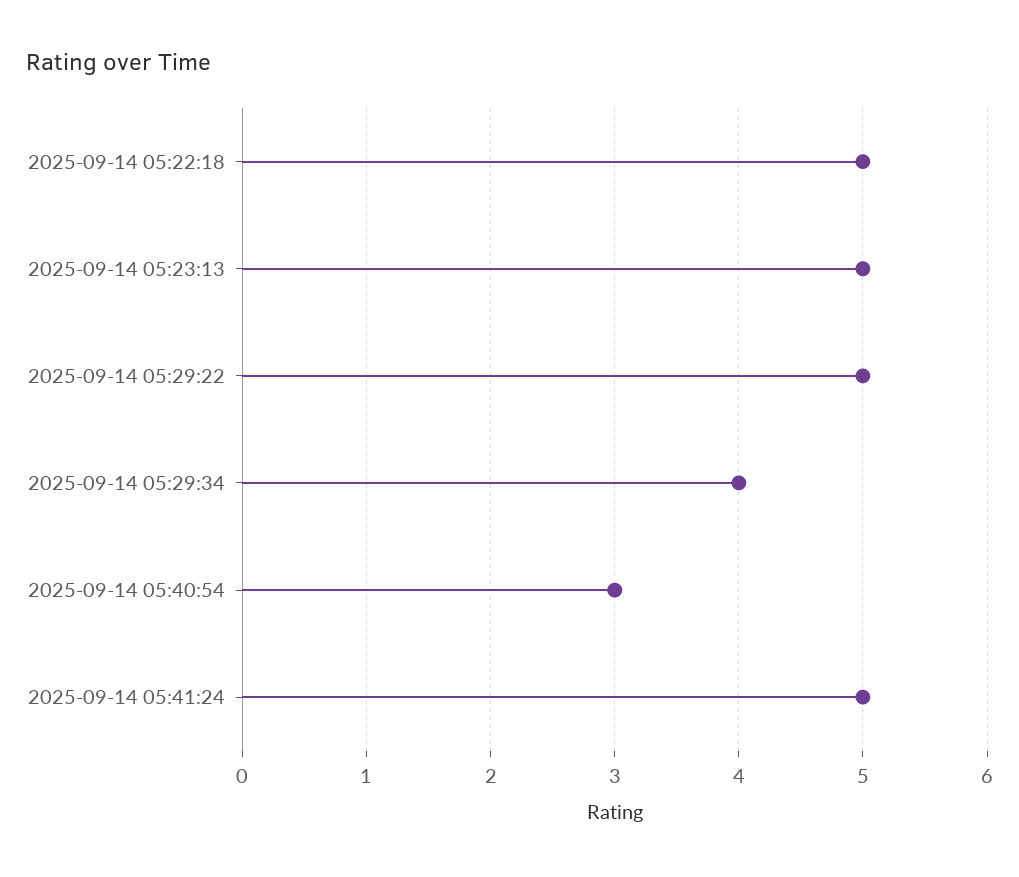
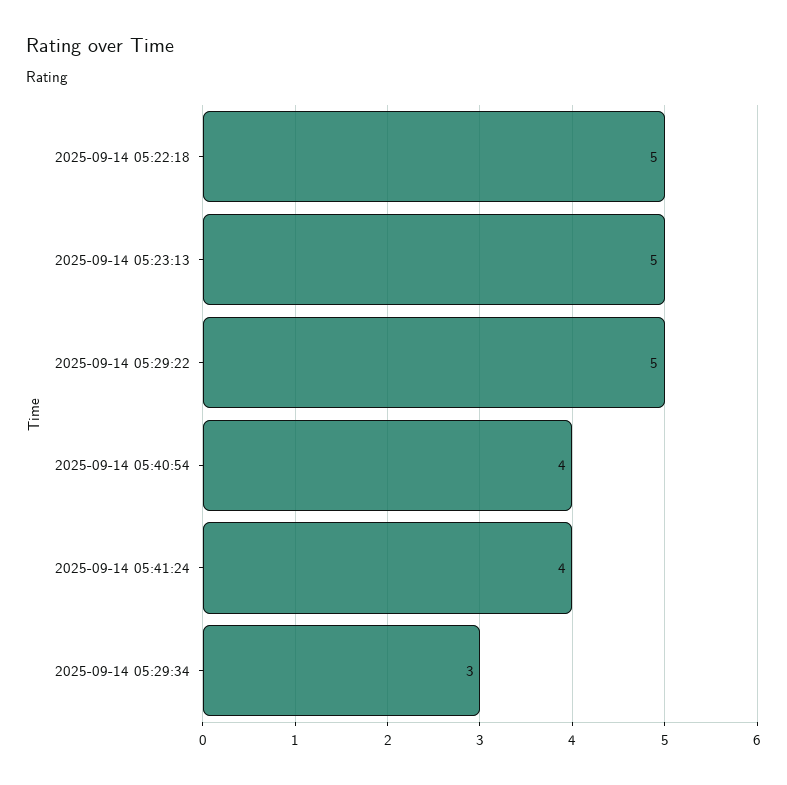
2025-09-14 05:29:34: 4 -> 3
2025-09-14 05:40:54: 3 -> 4
2025-09-14 05:41:24: 5 -> 4

